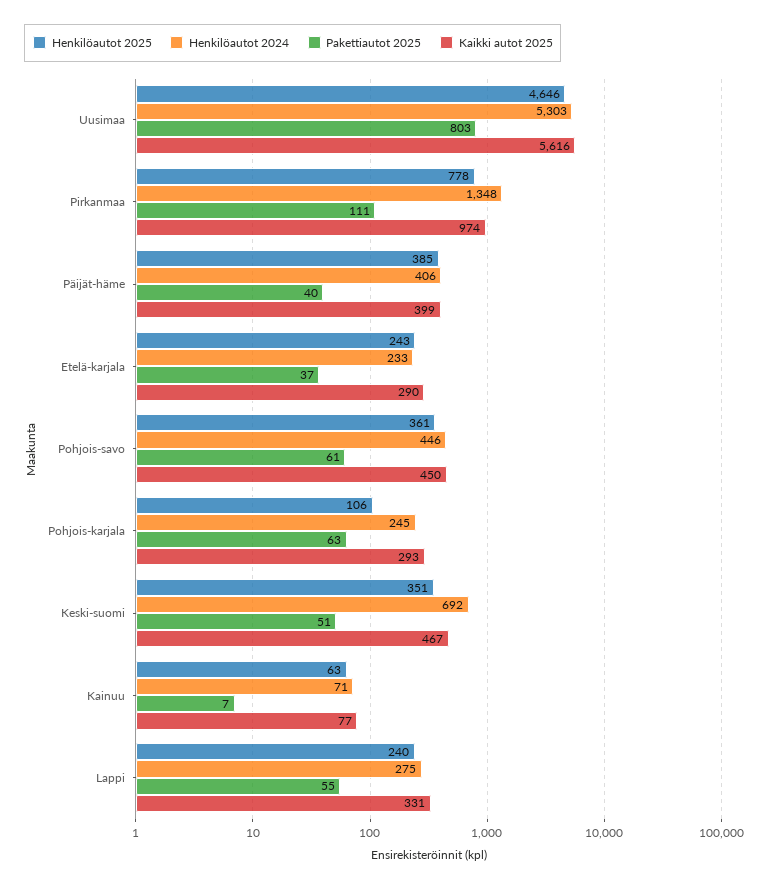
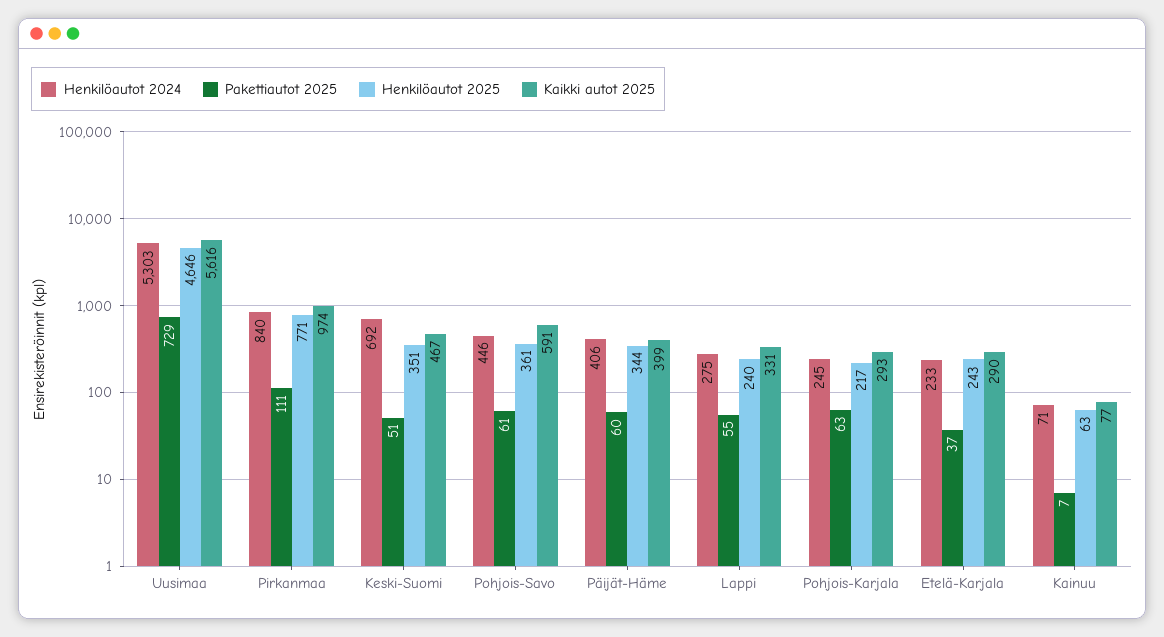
Pakettiautot 2025, Uusimaa: 803 -> 729
Henkilöautot 2025, Pirkanmaa: 778 -> 771
Henkilöautot 2024, Pirkanmaa: 1348 -> 840
Henkilöautot 2025, Päijät-häme: 385 -> 344
Pakettiautot 2025, Päijät-häme: 40 -> 60
Kaikki autot 2025, Pohjois-savo: 450 -> 591
Henkilöautot 2025, Pohjois-karjala: 106 -> 217

